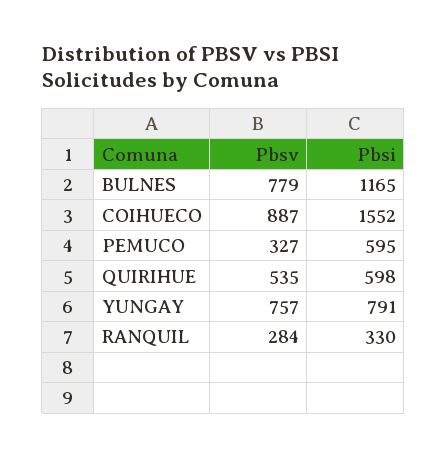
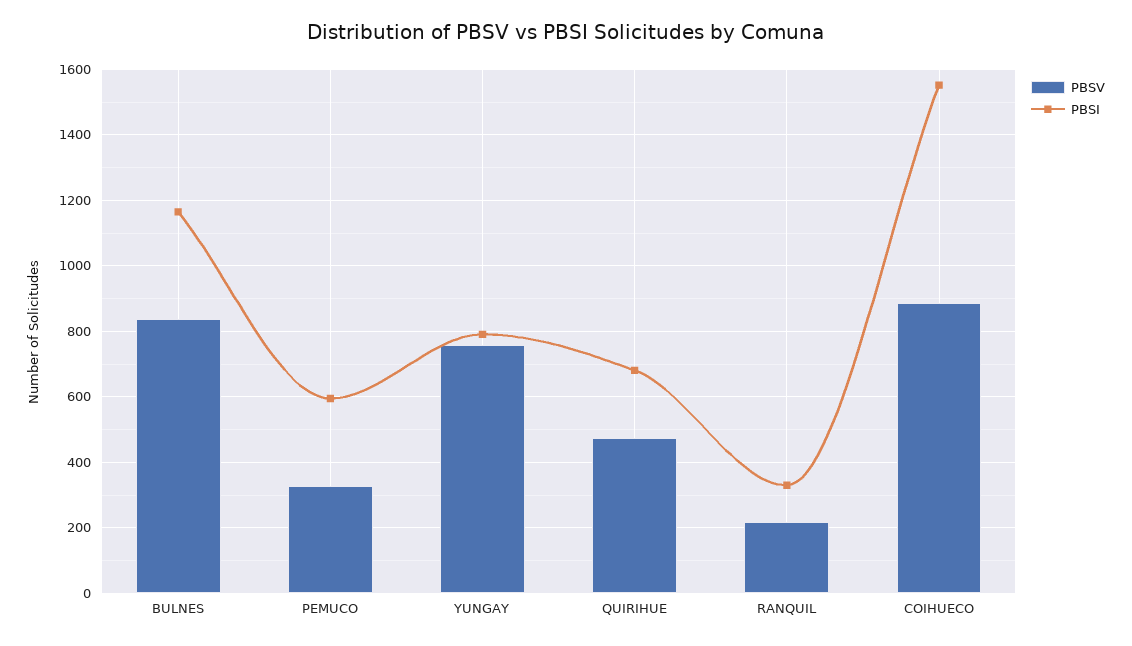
Pbsv, BULNES: 779 -> 840
Pbsv, QUIRIHUE: 535 -> 480
Pbsi, QUIRIHUE: 598 -> 680
Pbsv, RANQUIL: 284 -> 220

